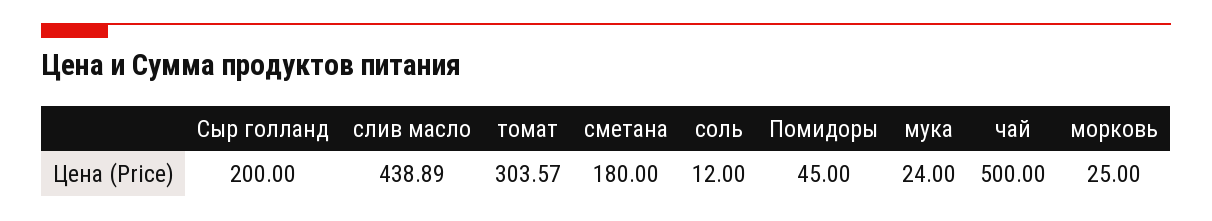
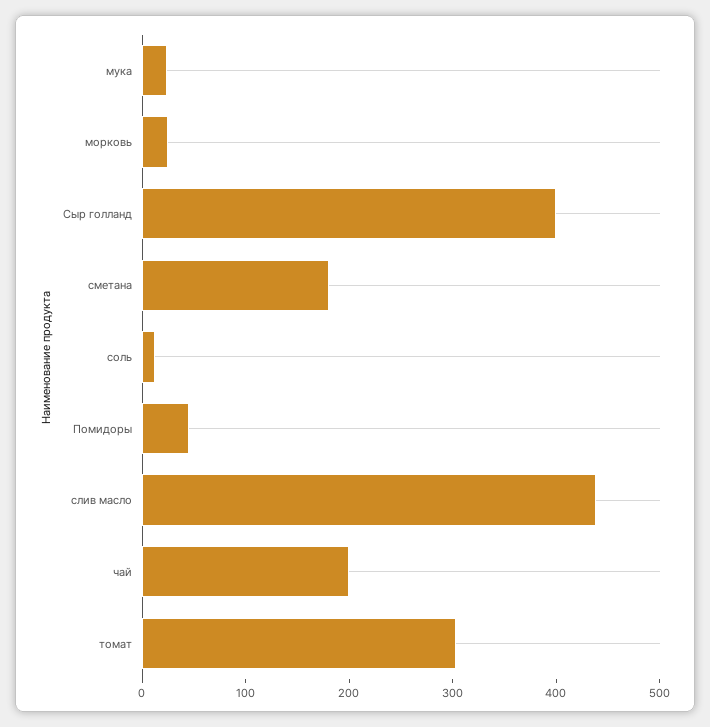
Сыр голланд: 200 -> 400
чай: 500 -> 200

